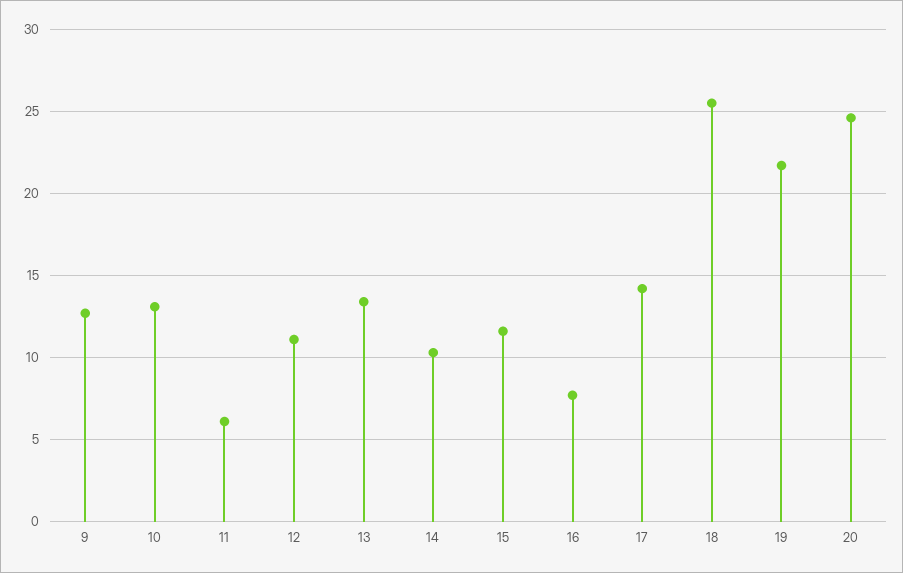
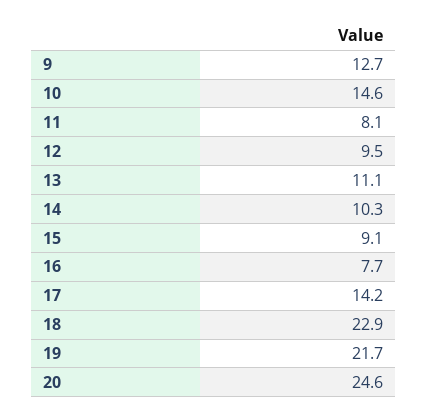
10: 13 -> 14.6
11: 6 -> 8.1
12: 11 -> 9.5
13: 13.5 -> 11.1
15: 11.5 -> 9.1
18: 25.5 -> 22.9

